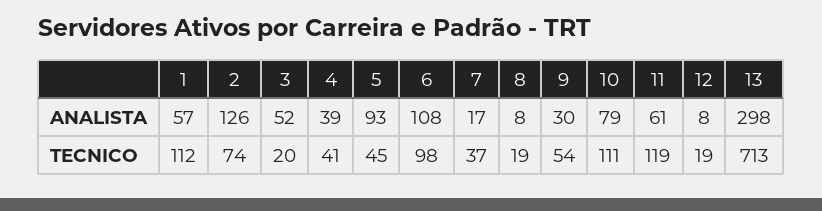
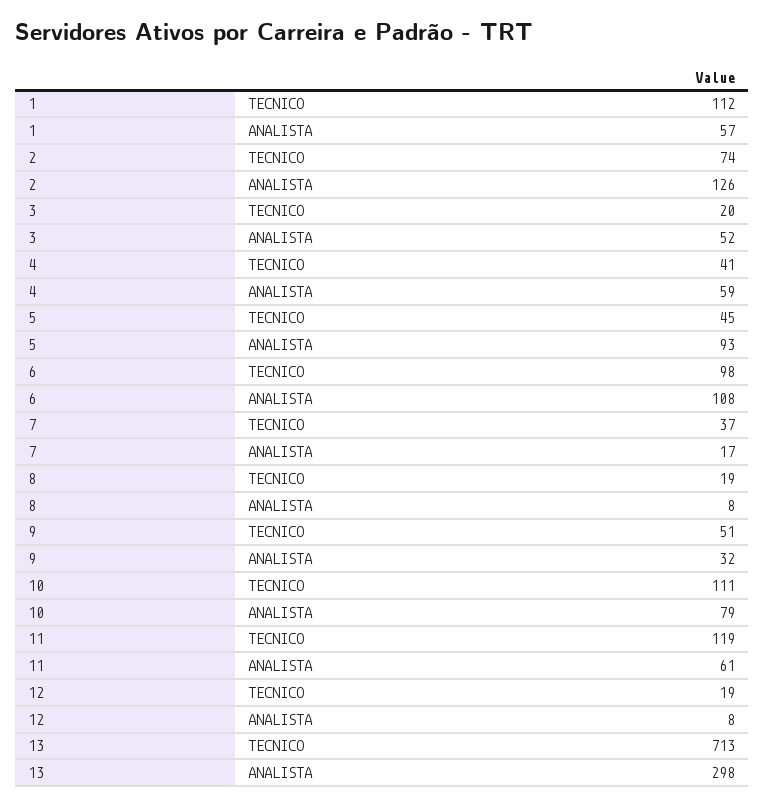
4, ANALISTA: 39 -> 59
9, ANALISTA: 30 -> 32
9, TECNICO: 54 -> 51

